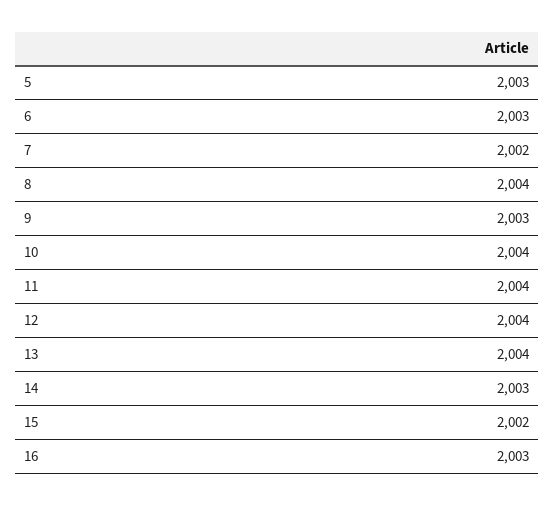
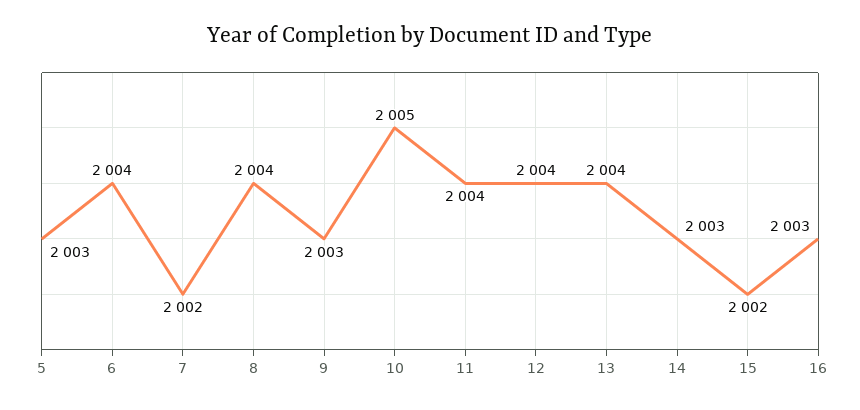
6: 2003 -> 2004
10: 2004 -> 2005

